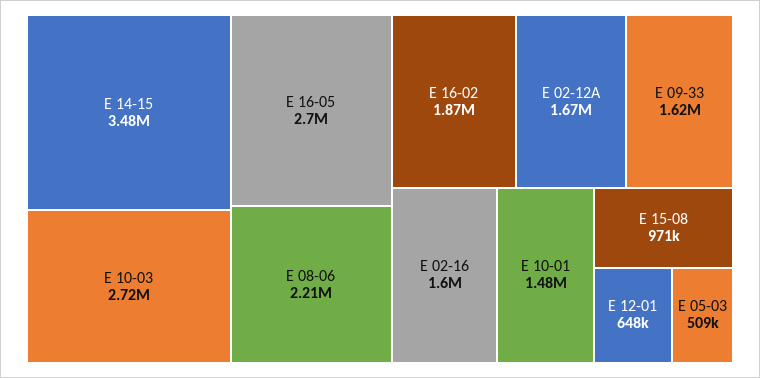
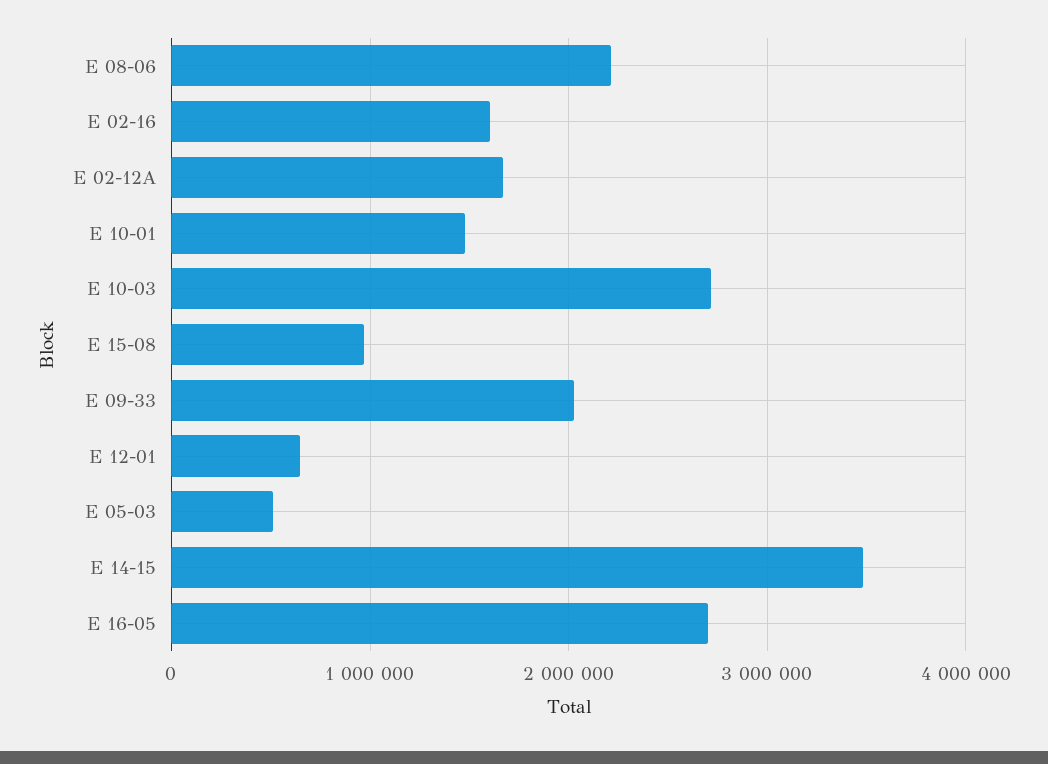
E 16-02: 1870000 -> none
E 09-33: 1620000 -> 2000000

